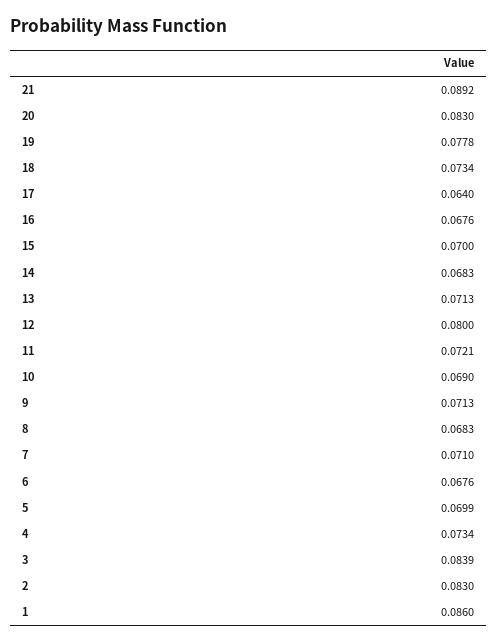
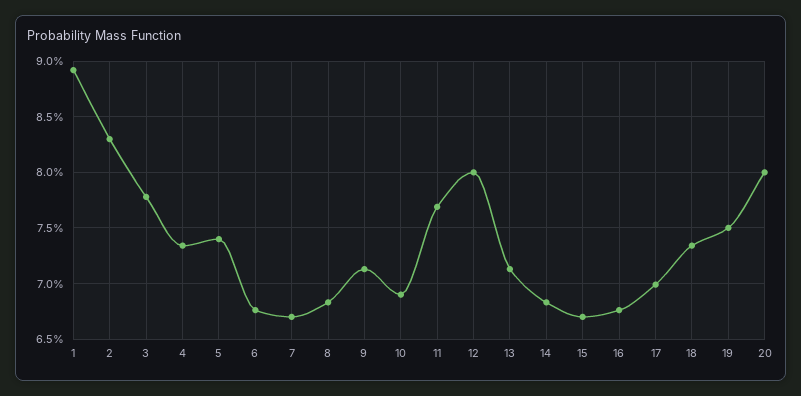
21: 0.0892 -> none
20: 0.083 -> 0.08
19: 0.0778 -> 0.075
17: 0.064 -> 0.07
15: 0.07 -> 0.067
11: 0.0721 -> 0.077
7: 0.071 -> 0.067
5: 0.0699 -> 0.074
3: 0.0839 -> 0.078
1: 0.086 -> 0.089

